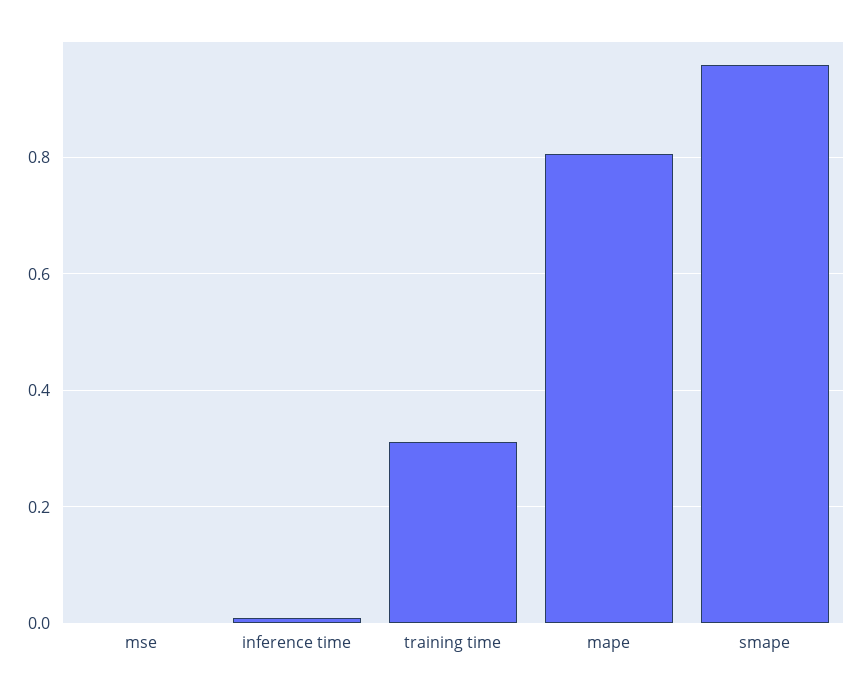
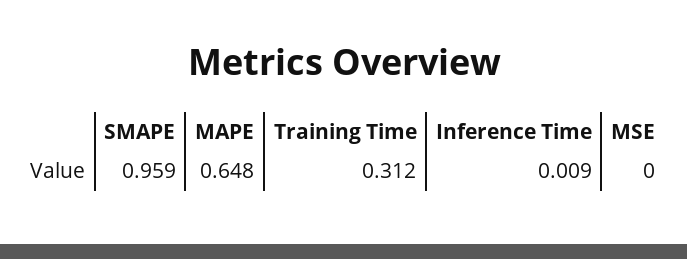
mape: 0.8 -> 0.648

